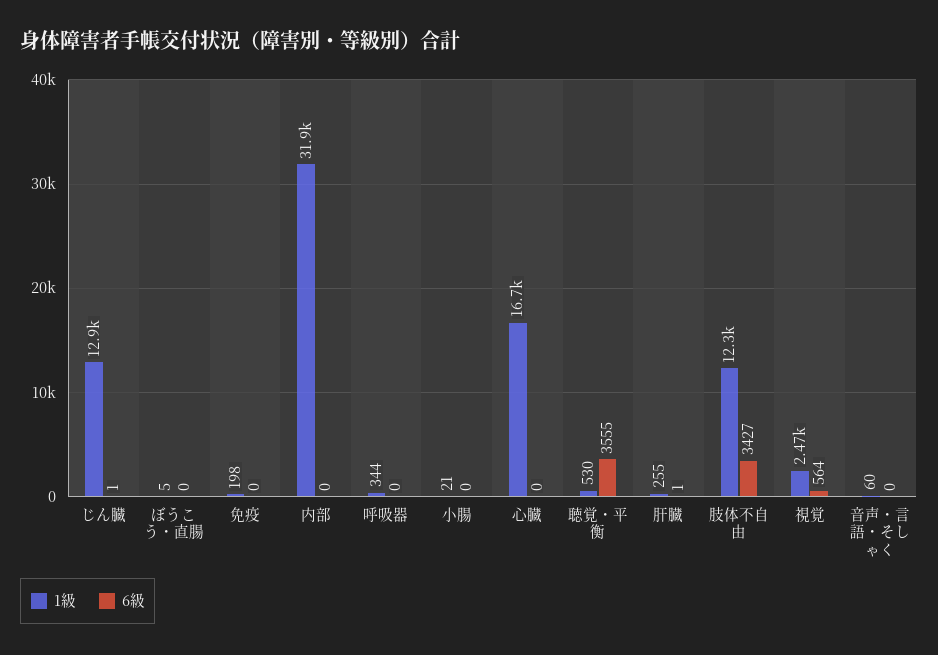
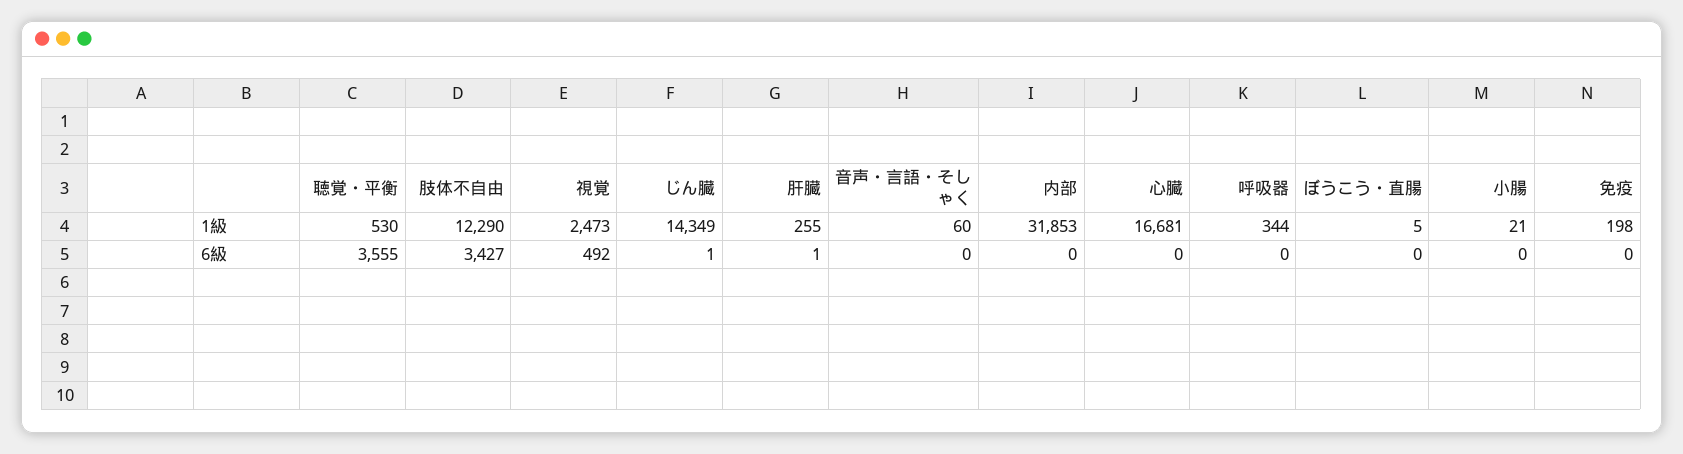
1級, じん臓: 12900 -> 14349
6級, 視覚: 564 -> 492

